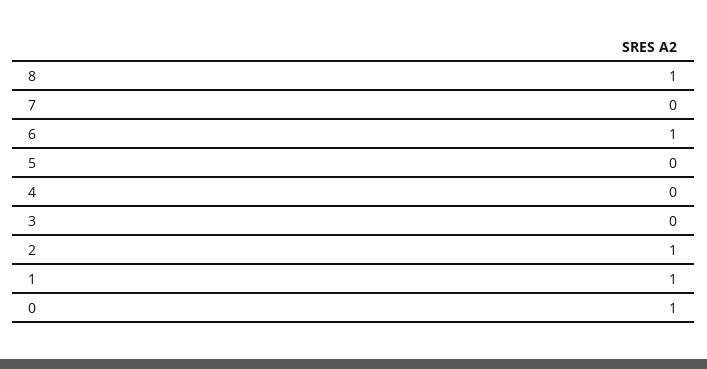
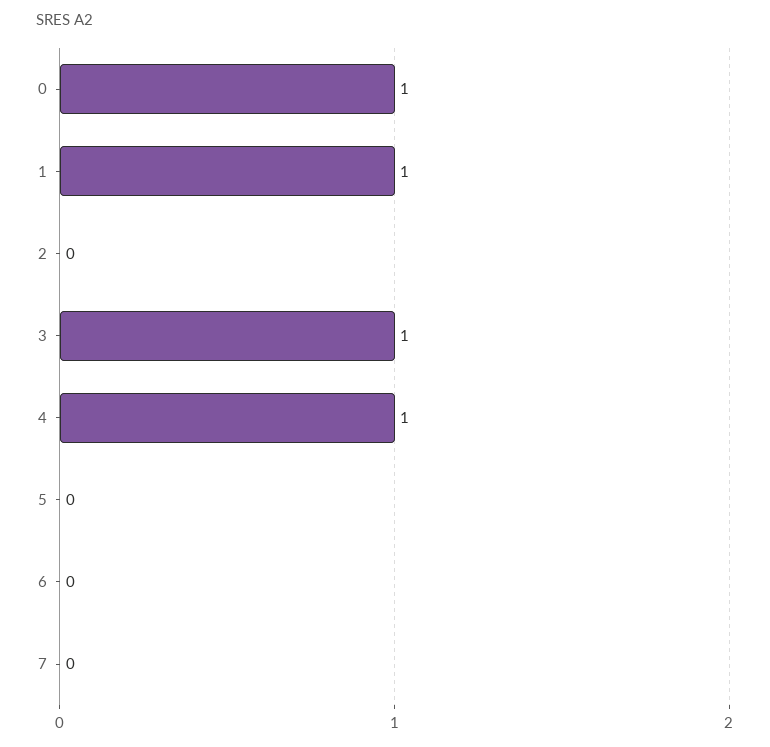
8: 1 -> none
6: 1 -> 0
4: 0 -> 1
3: 0 -> 1
2: 1 -> 0

